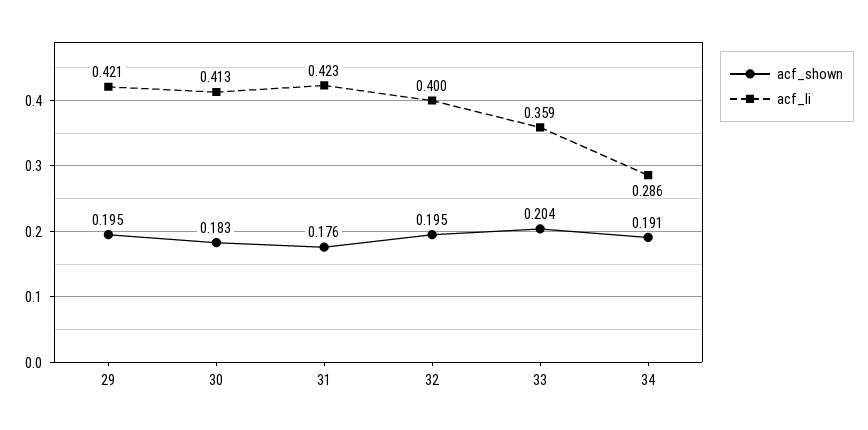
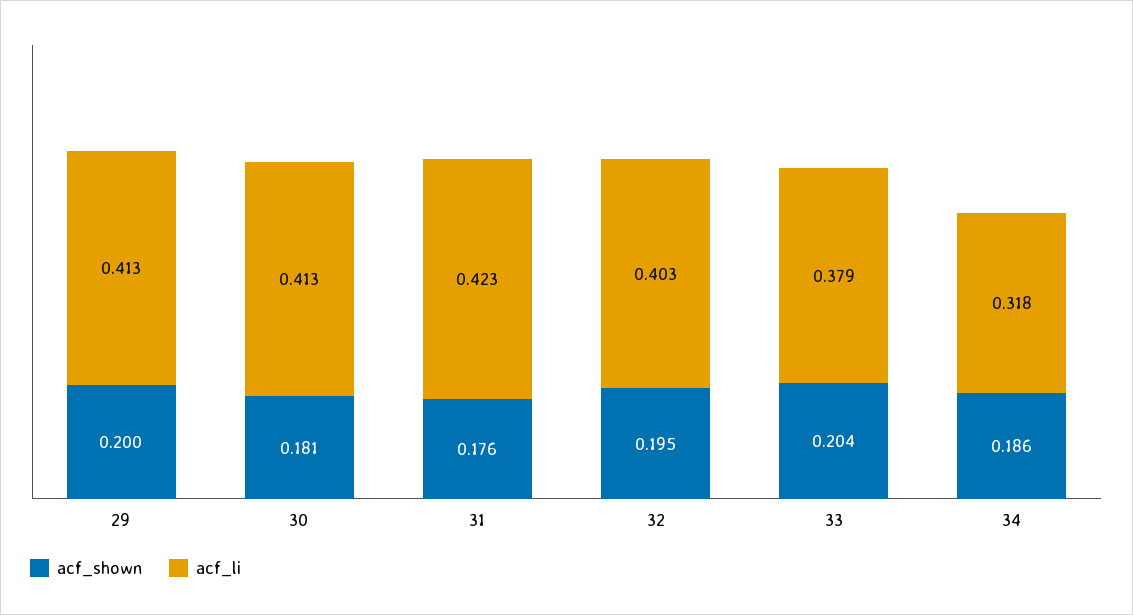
acf_shown, 29: 0.195 -> 0.2
acf_li, 29: 0.421 -> 0.413
acf_shown, 30: 0.183 -> 0.181
acf_li, 32: 0.4 -> 0.403
acf_li, 33: 0.359 -> 0.379
acf_shown, 34: 0.191 -> 0.186
acf_li, 34: 0.286 -> 0.318

